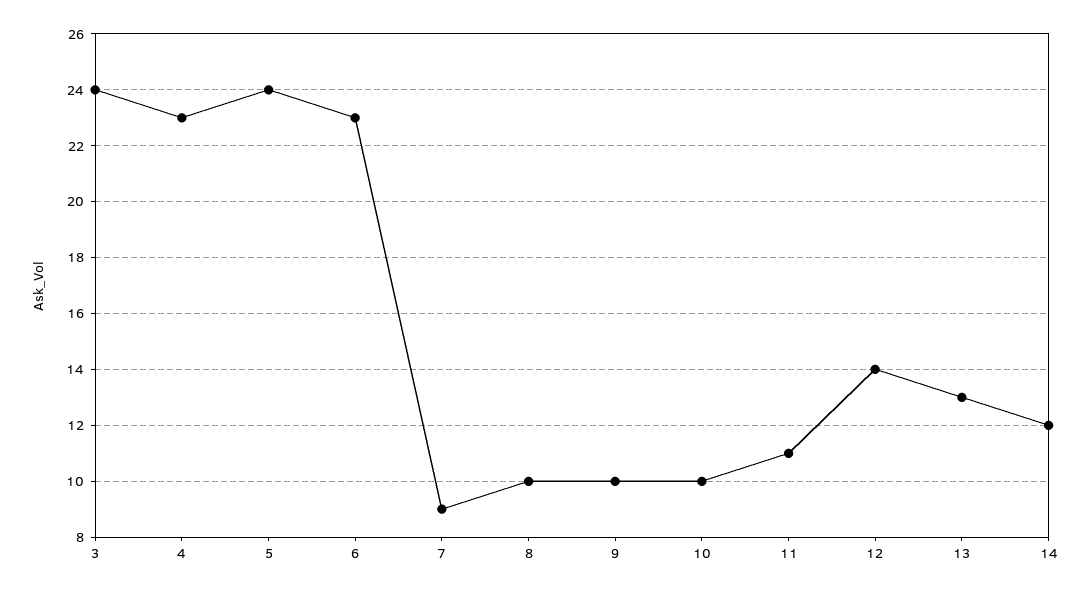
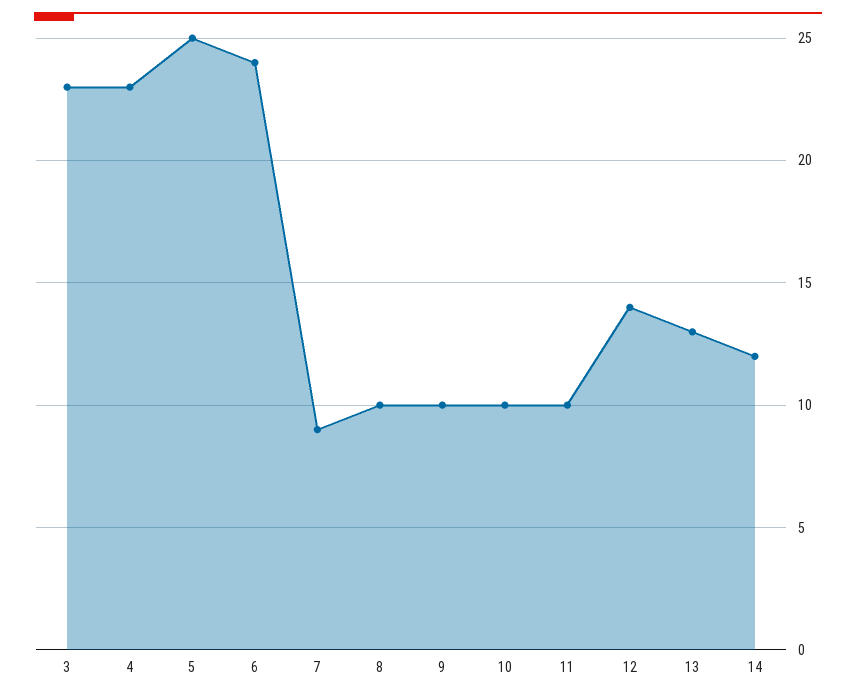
3: 24 -> 23
5: 24 -> 25
6: 23 -> 24
11: 11 -> 10

